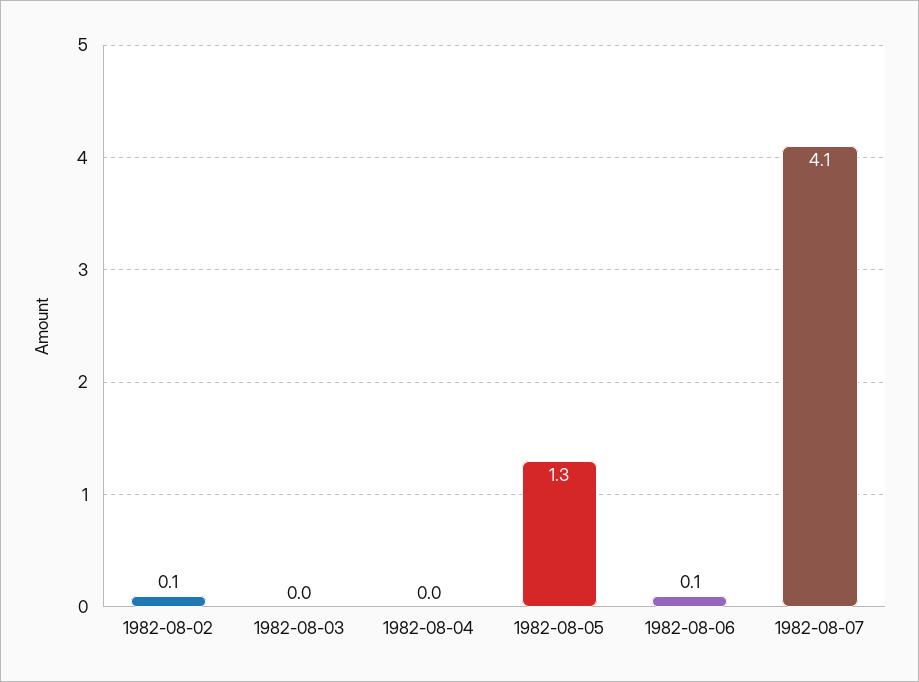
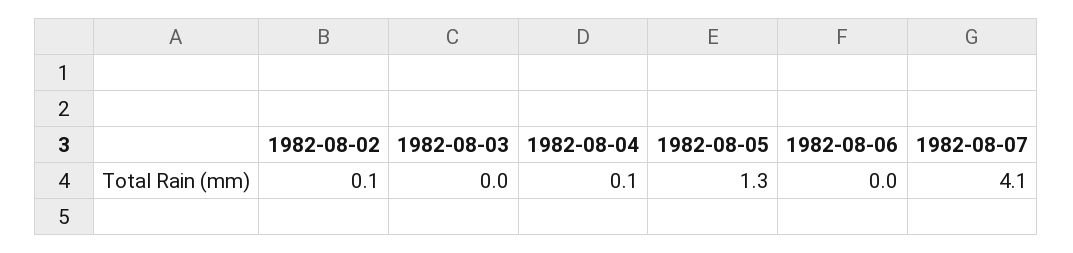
1982-08-04: 0 -> 0.1
1982-08-06: 0.1 -> 0

